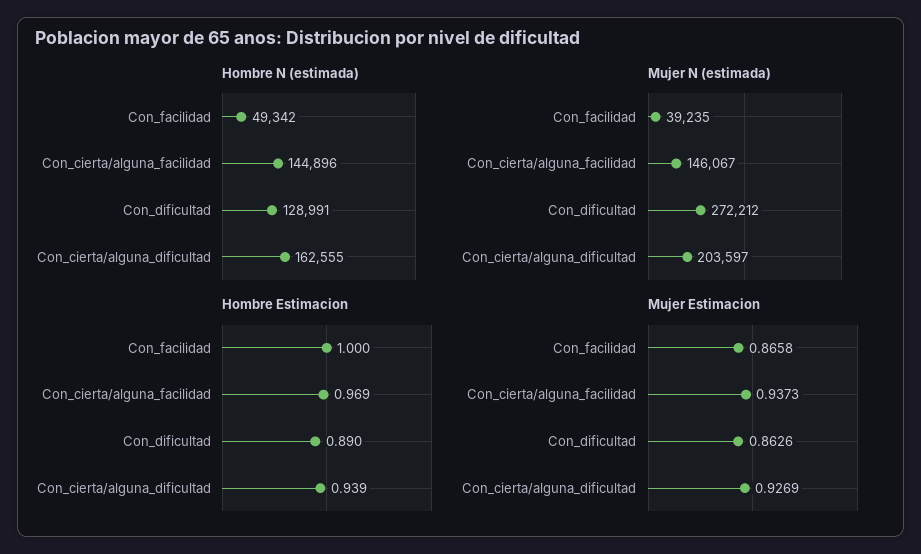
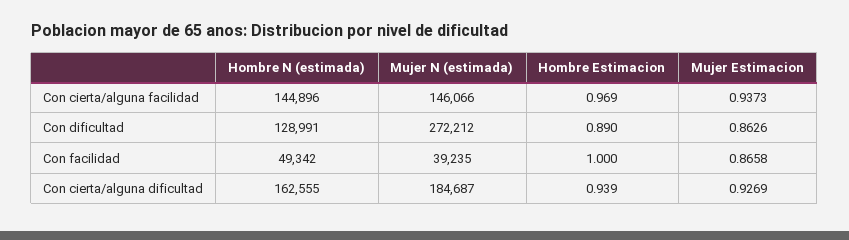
Mujer N (estimada), Con_cierta/alguna_facilidad: 146067 -> 146066
Mujer N (estimada), Con_cierta/alguna_dificultad: 203597 -> 184687

